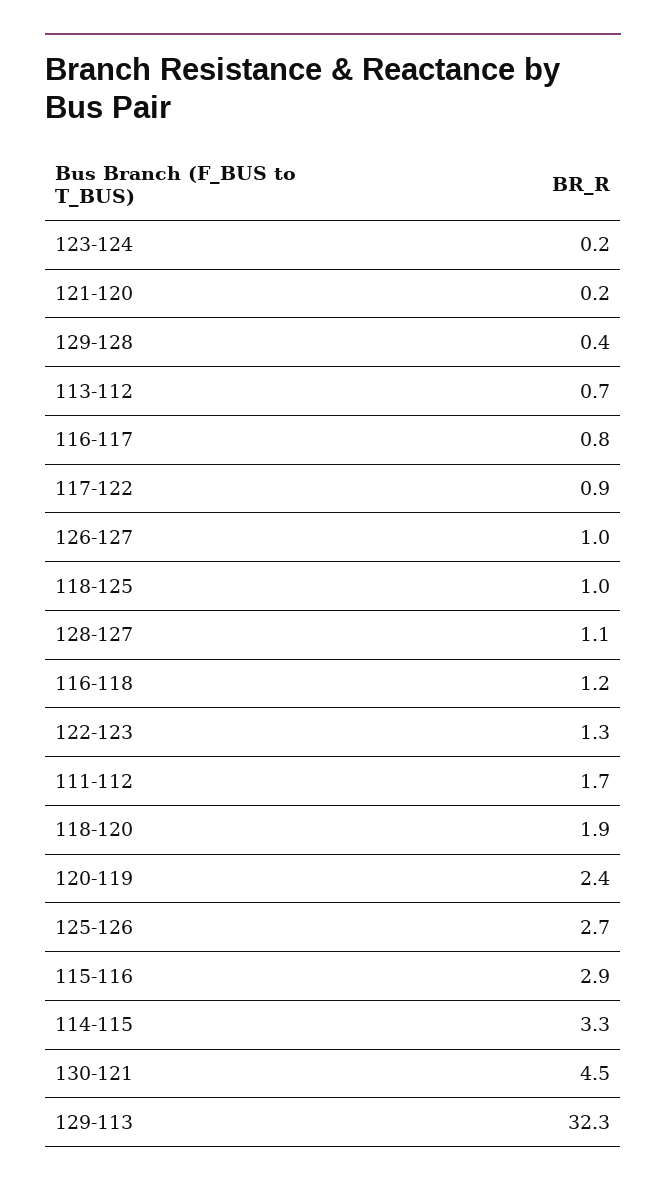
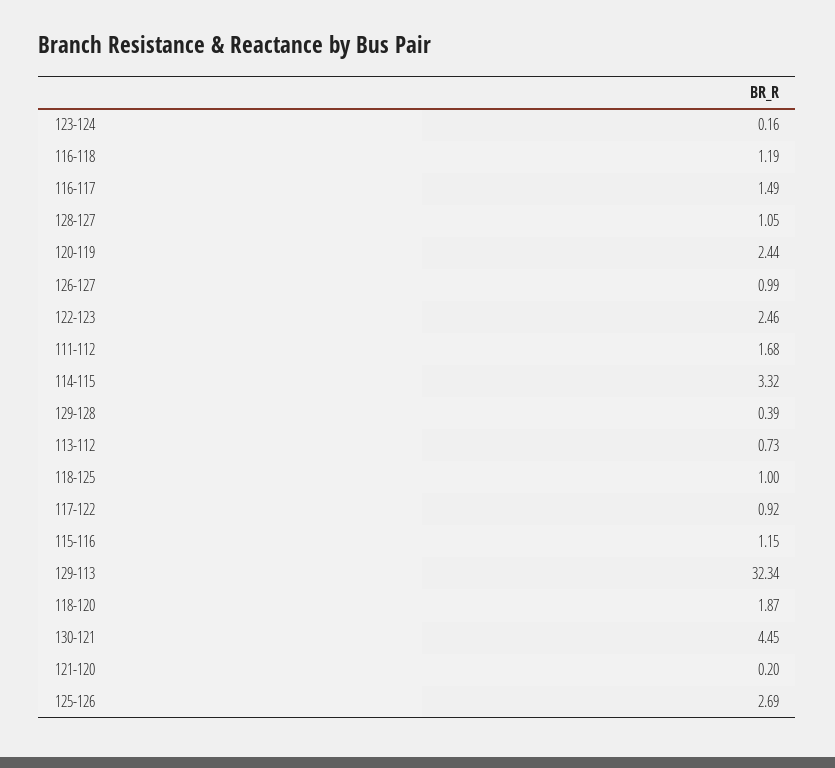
116-117: 0.8 -> 1.49
122-123: 1.3 -> 2.46
115-116: 2.9 -> 1.15

